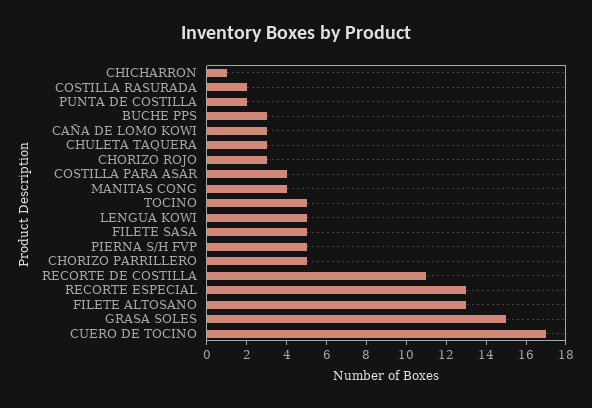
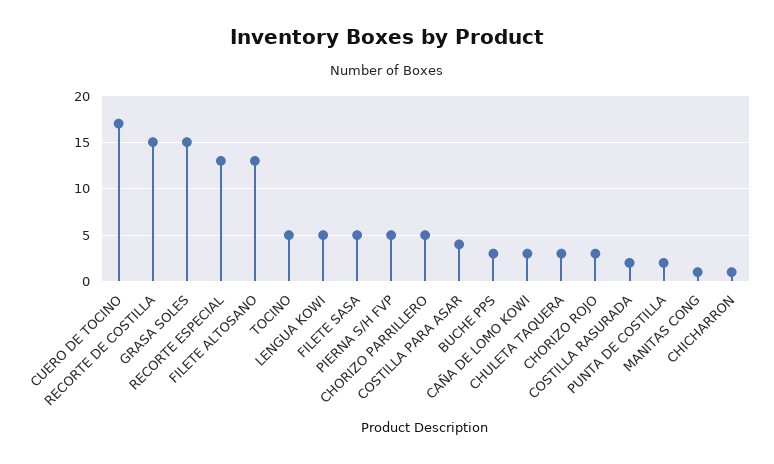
MANITAS CONG: 4 -> 1
RECORTE DE COSTILLA: 11 -> 15

